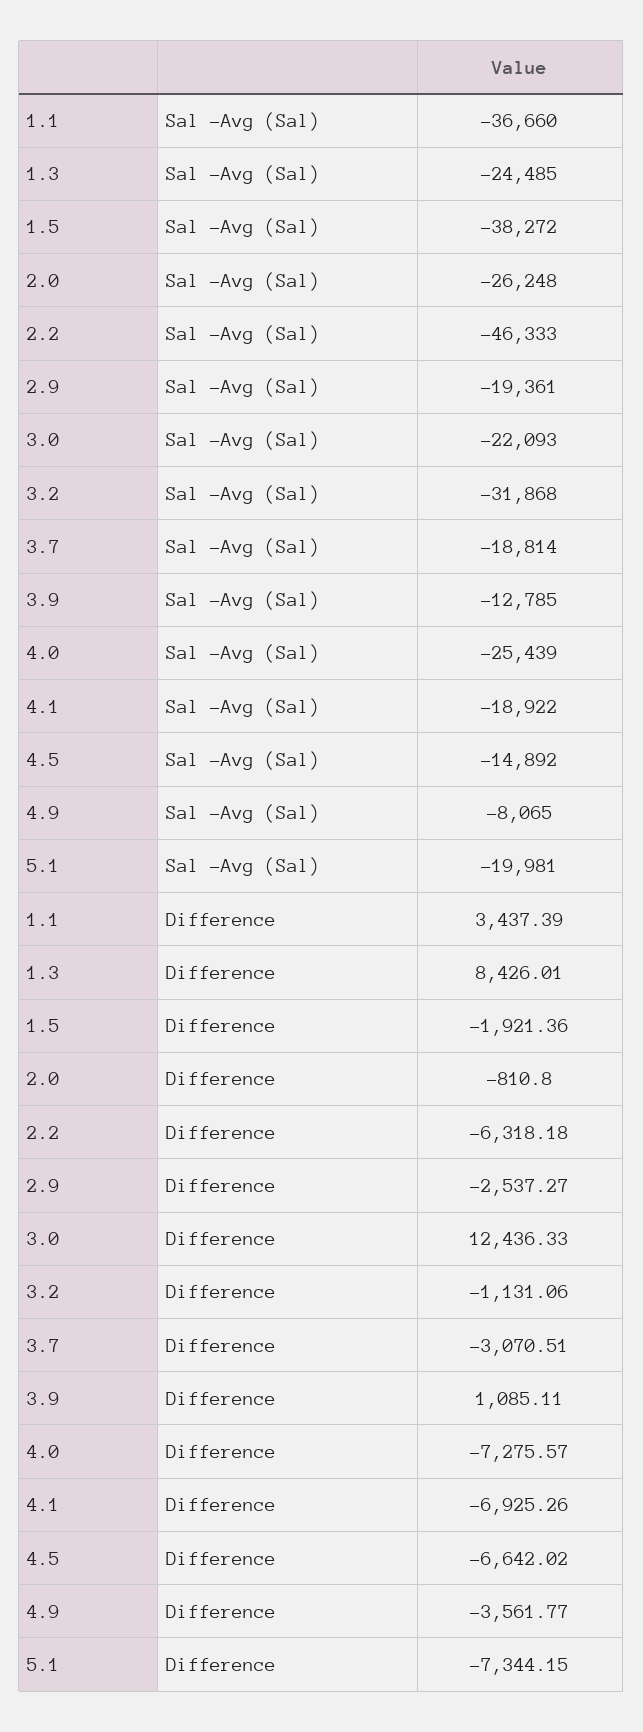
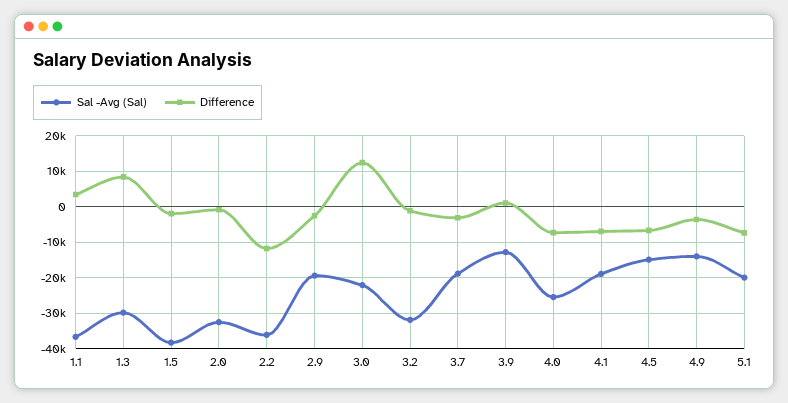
Sal -Avg (Sal), 1.3: -24485 -> -30000
Sal -Avg (Sal), 2.0: -26248 -> -32000
Sal -Avg (Sal), 2.2: -46333 -> -36000
Sal -Avg (Sal), 4.9: -8065 -> -14000
Difference, 2.2: -6318.18 -> -12000

